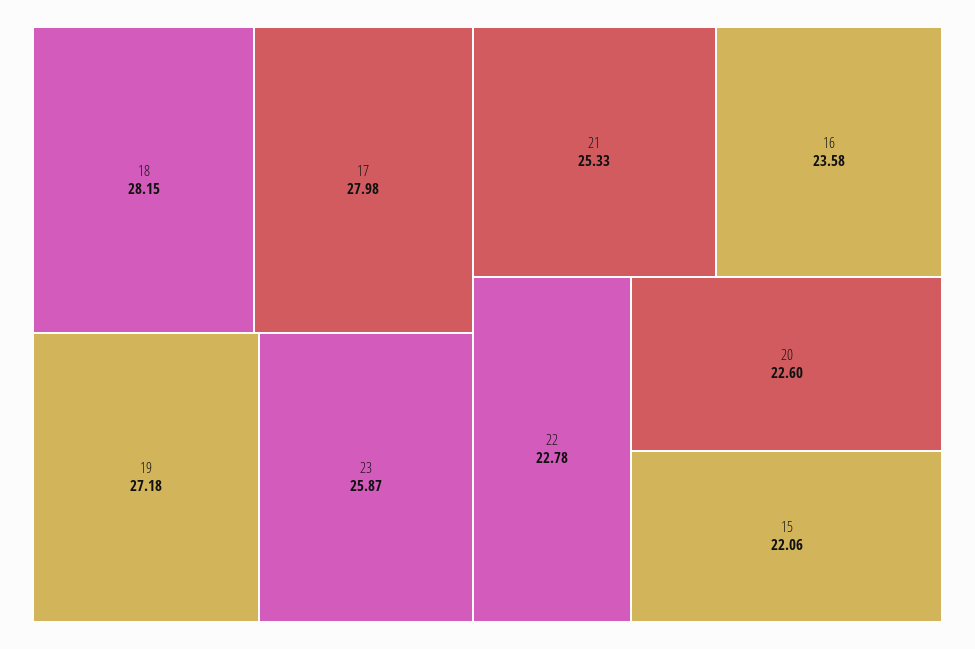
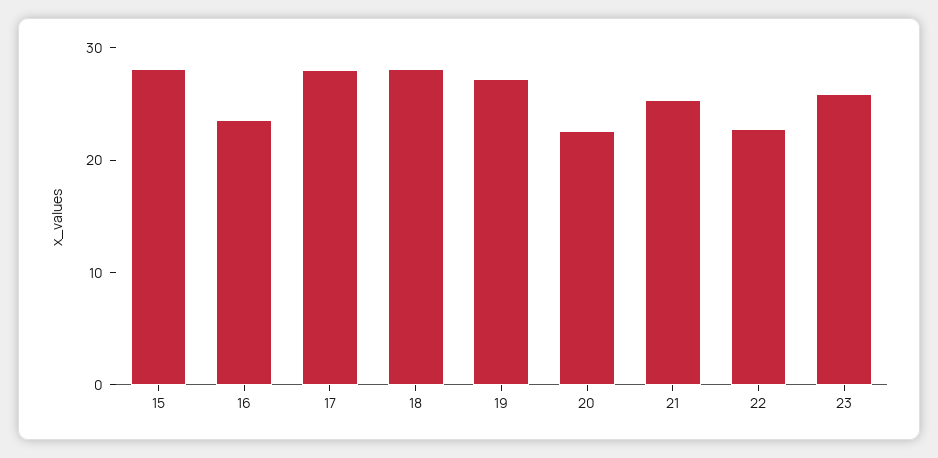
15: 22.06 -> 28

